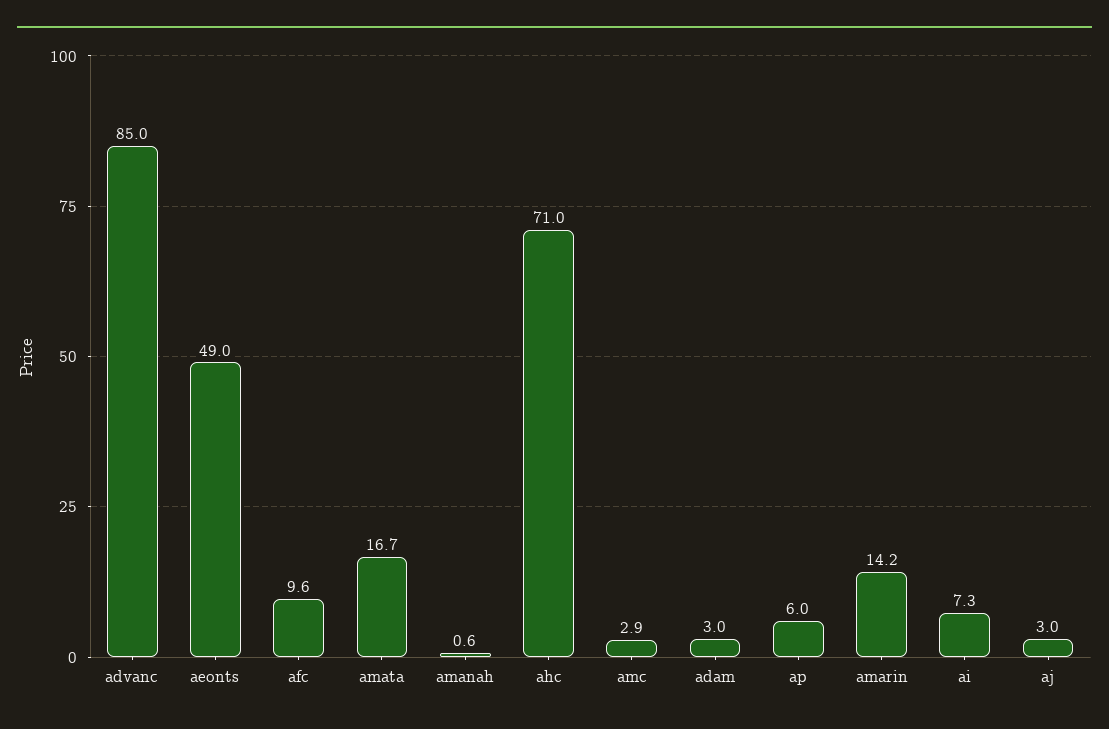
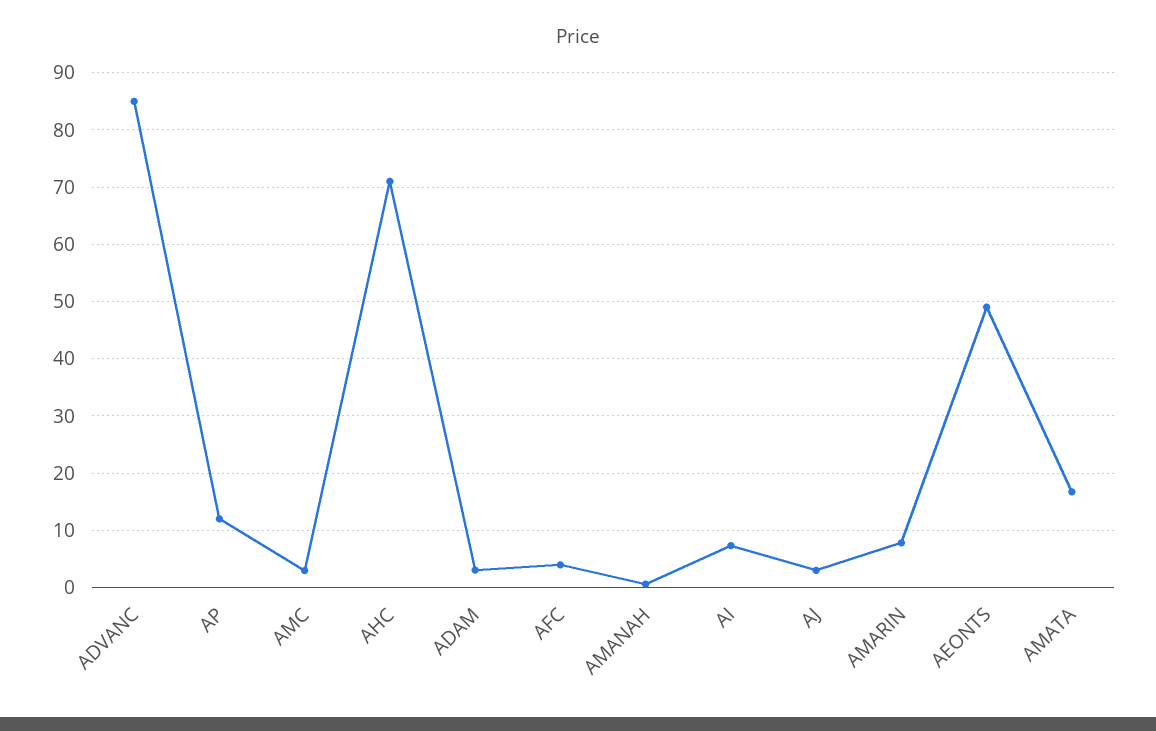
afc: 9.6 -> 4
ap: 6 -> 12
amarin: 14.2 -> 8

